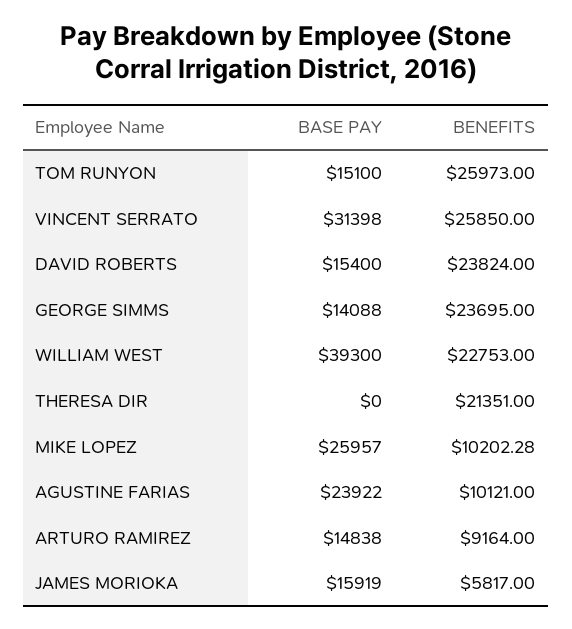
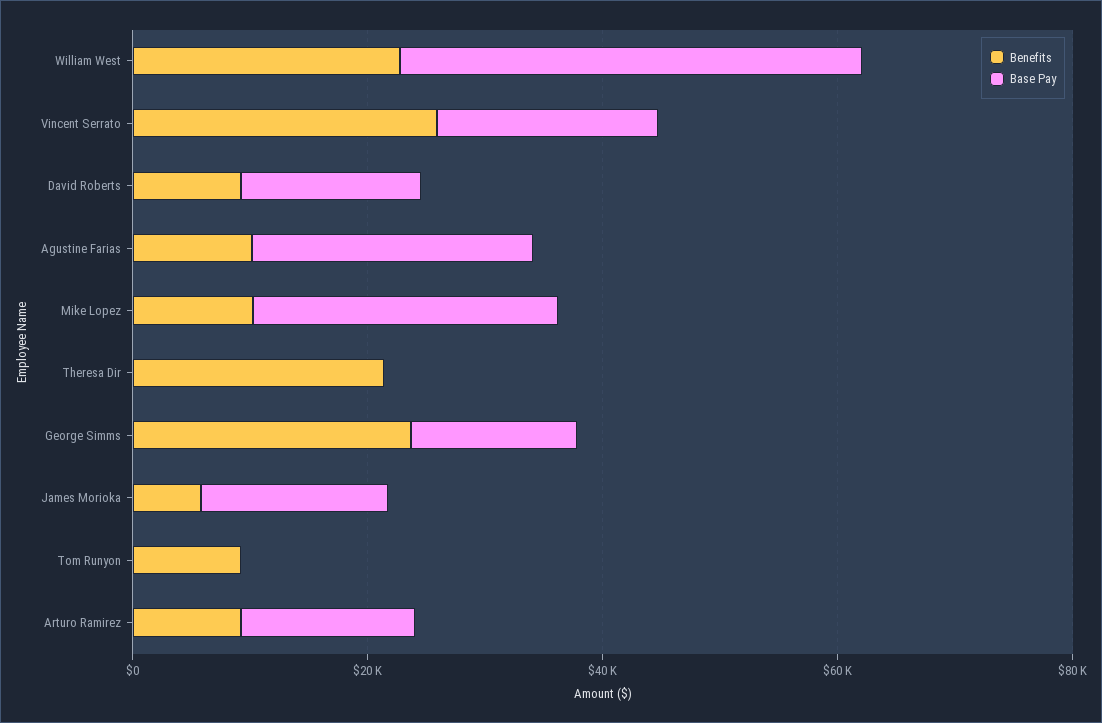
BASE PAY, TOM RUNYON: 15100 -> 0
BENEFITS, TOM RUNYON: 25973 -> 10000
BASE PAY, VINCENT SERRATO: 31398 -> 20000
BENEFITS, DAVID ROBERTS: 23824 -> 10000

